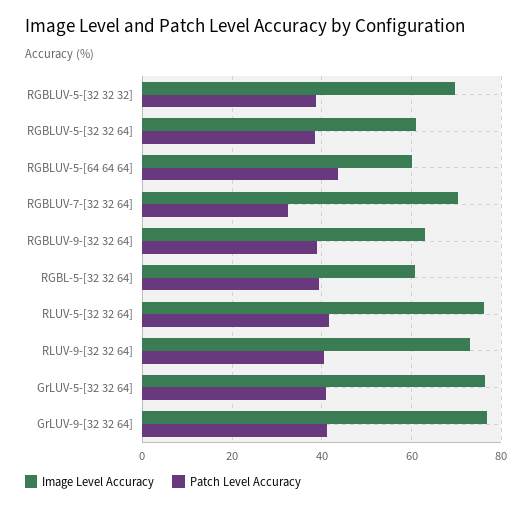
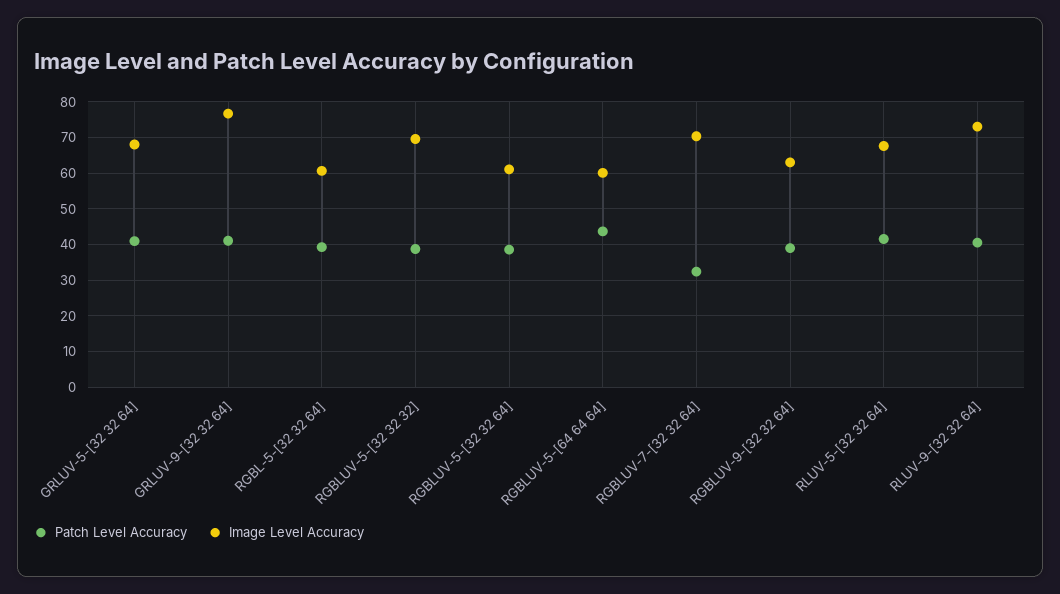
Image Level Accuracy, RLUV-5-[32 32 64]: 76 -> 68
Image Level Accuracy, GrLUV-5-[32 32 64]: 76 -> 68

